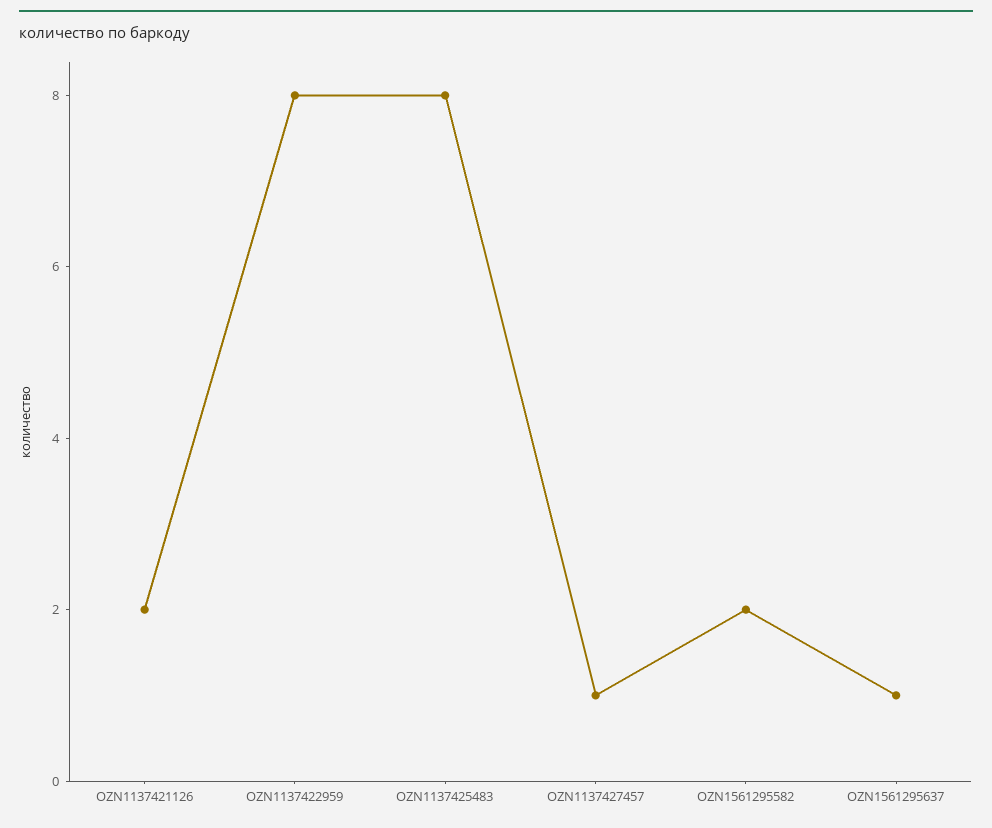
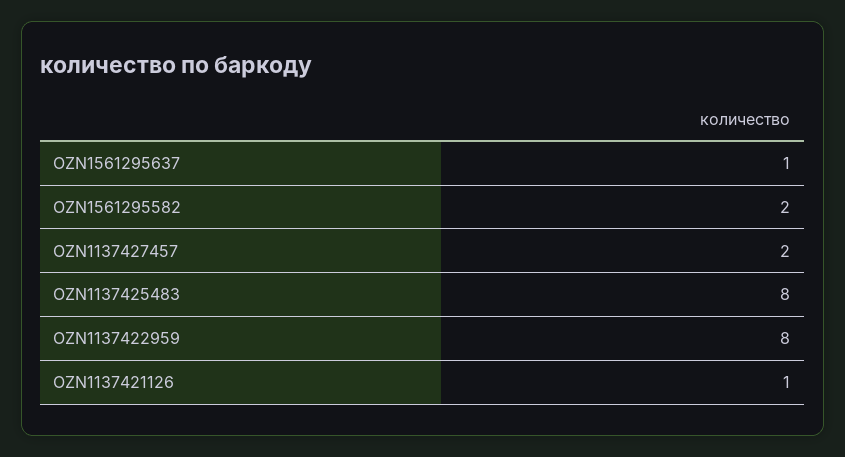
OZN1137421126: 2 -> 1
OZN1137427457: 1 -> 2

